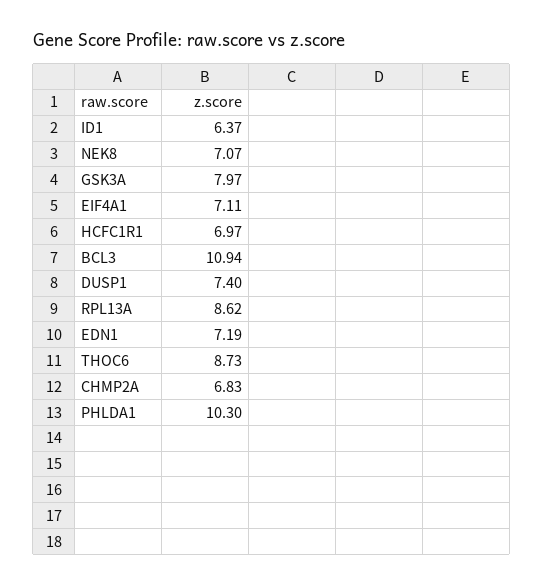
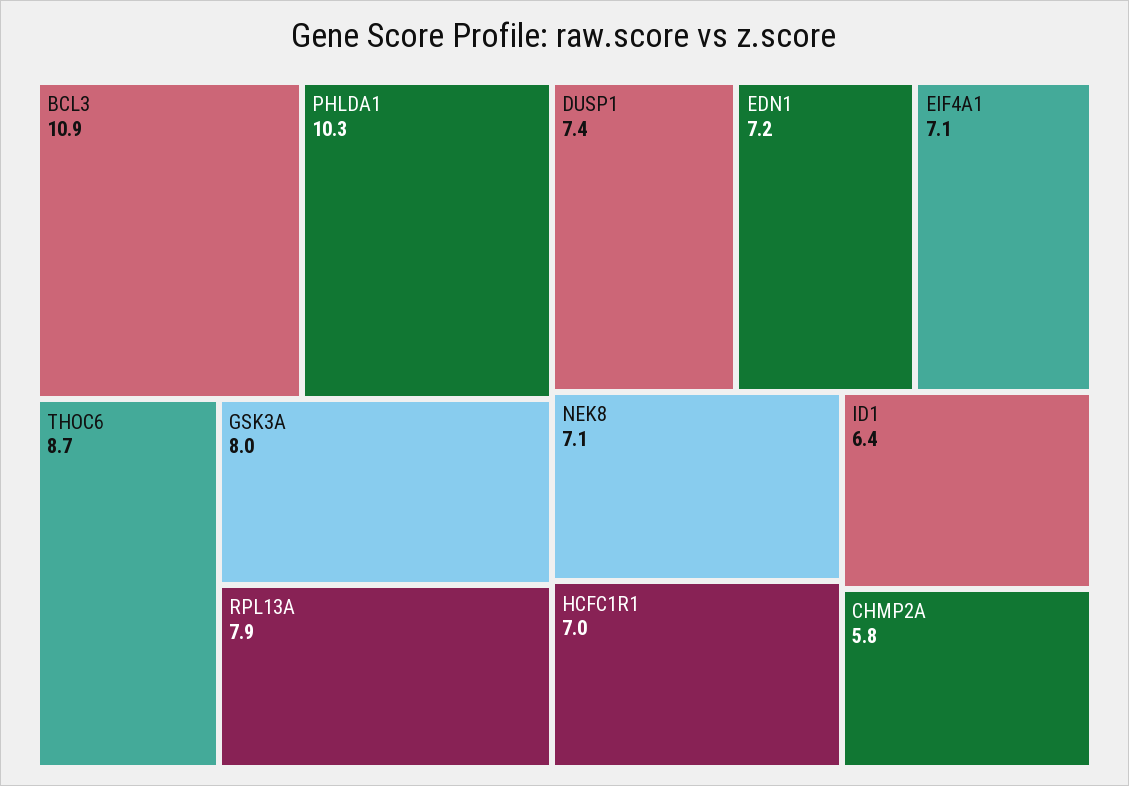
RPL13A: 8.62 -> 7.9
CHMP2A: 6.83 -> 5.8

